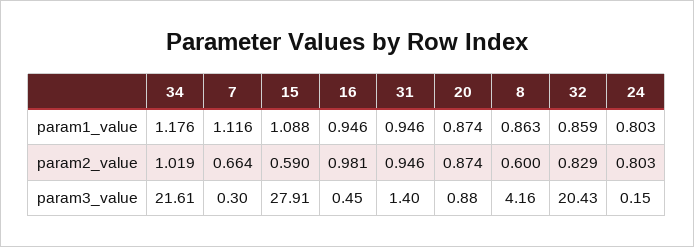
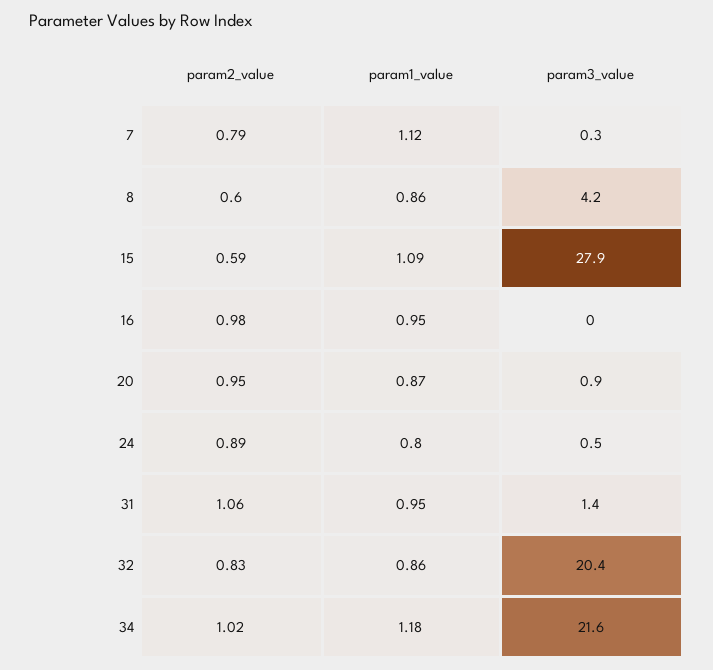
7, param2_value: 0.664 -> 0.79
31, param2_value: 0.946 -> 1.06
20, param2_value: 0.874 -> 0.95
24, param2_value: 0.803 -> 0.89
16, param3_value: 0.45 -> 0
24, param3_value: 0.15 -> 0.5

